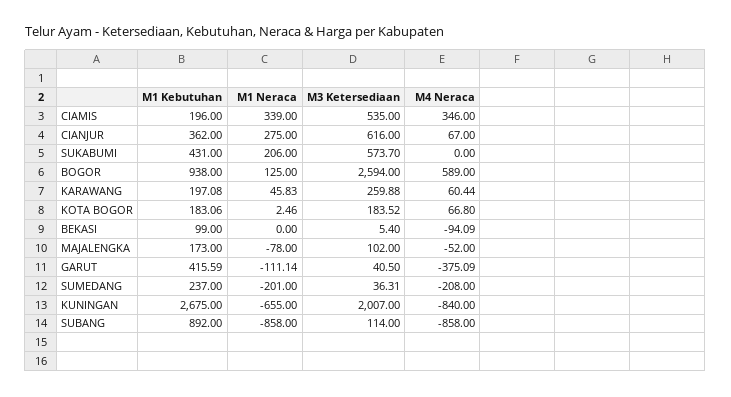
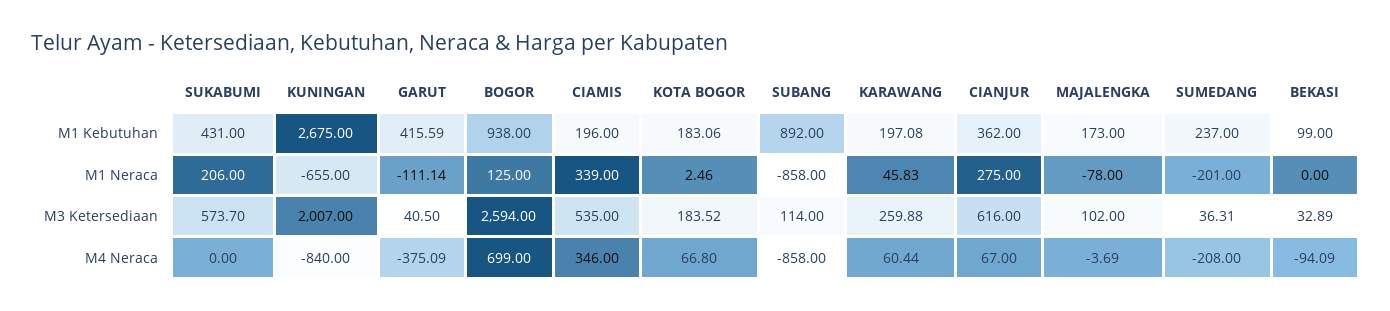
M4 Neraca, BOGOR: 589 -> 699
M3 Ketersediaan, BEKASI: 5.4 -> 32.89
M4 Neraca, MAJALENGKA: -52 -> -3.69

